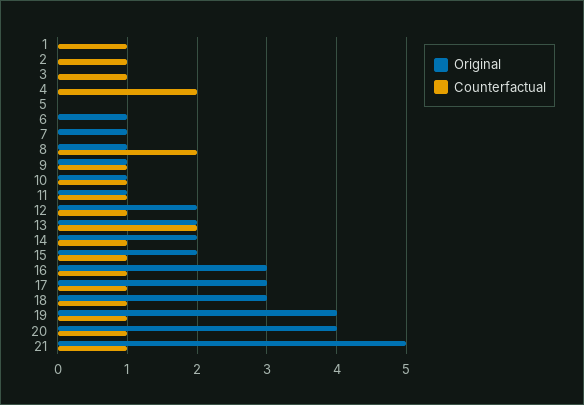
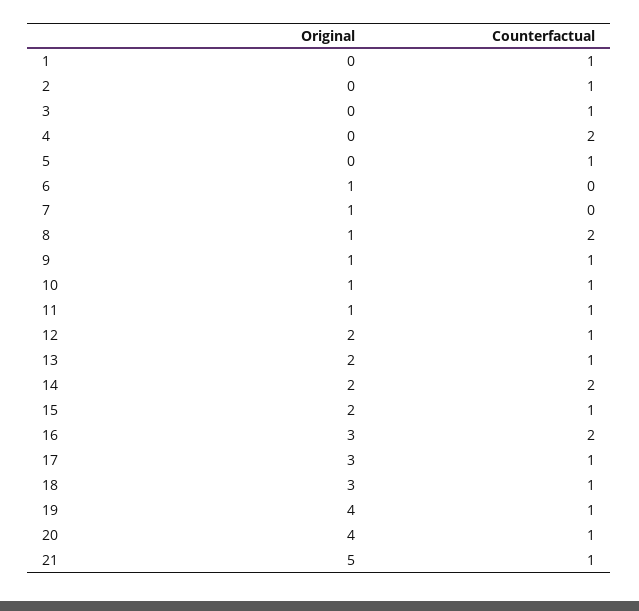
Counterfactual, 5: 0 -> 1
Counterfactual, 13: 2 -> 1
Counterfactual, 14: 1 -> 2
Counterfactual, 16: 1 -> 2

